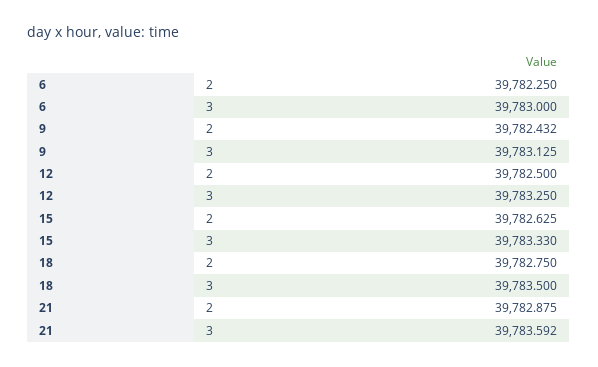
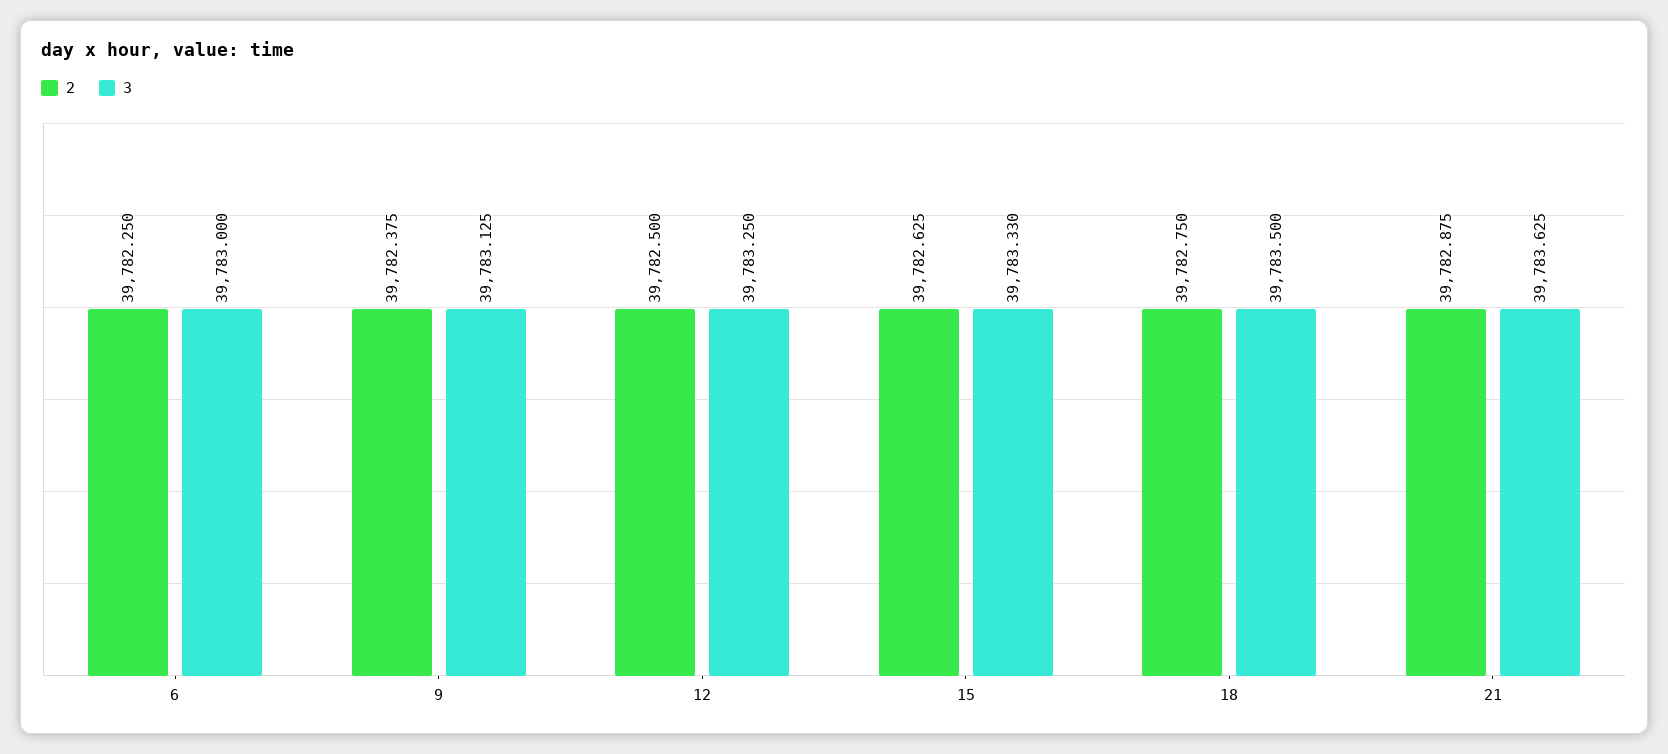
2, 9: 39782.432 -> 39782.375
3, 21: 39783.592 -> 39783.625

